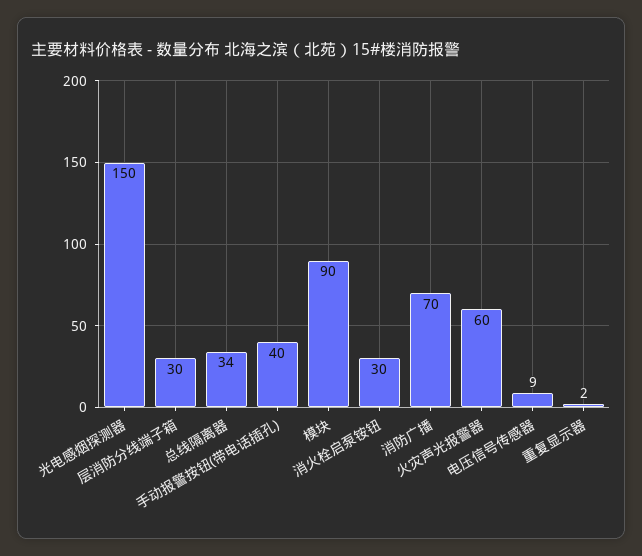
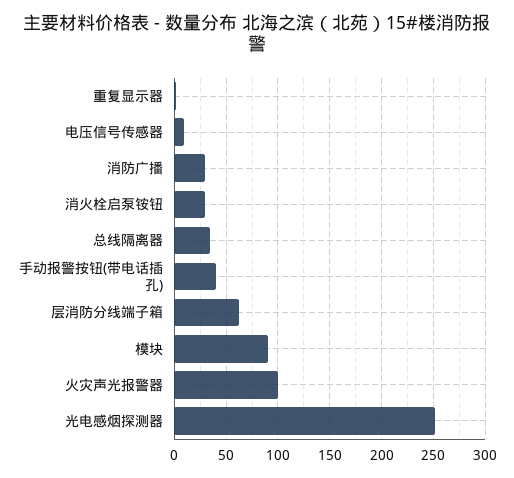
光电感烟探测器: 150 -> 250
层消防分线端子箱: 30 -> 60
消防广播: 70 -> 30
火灾声光报警器: 60 -> 100

